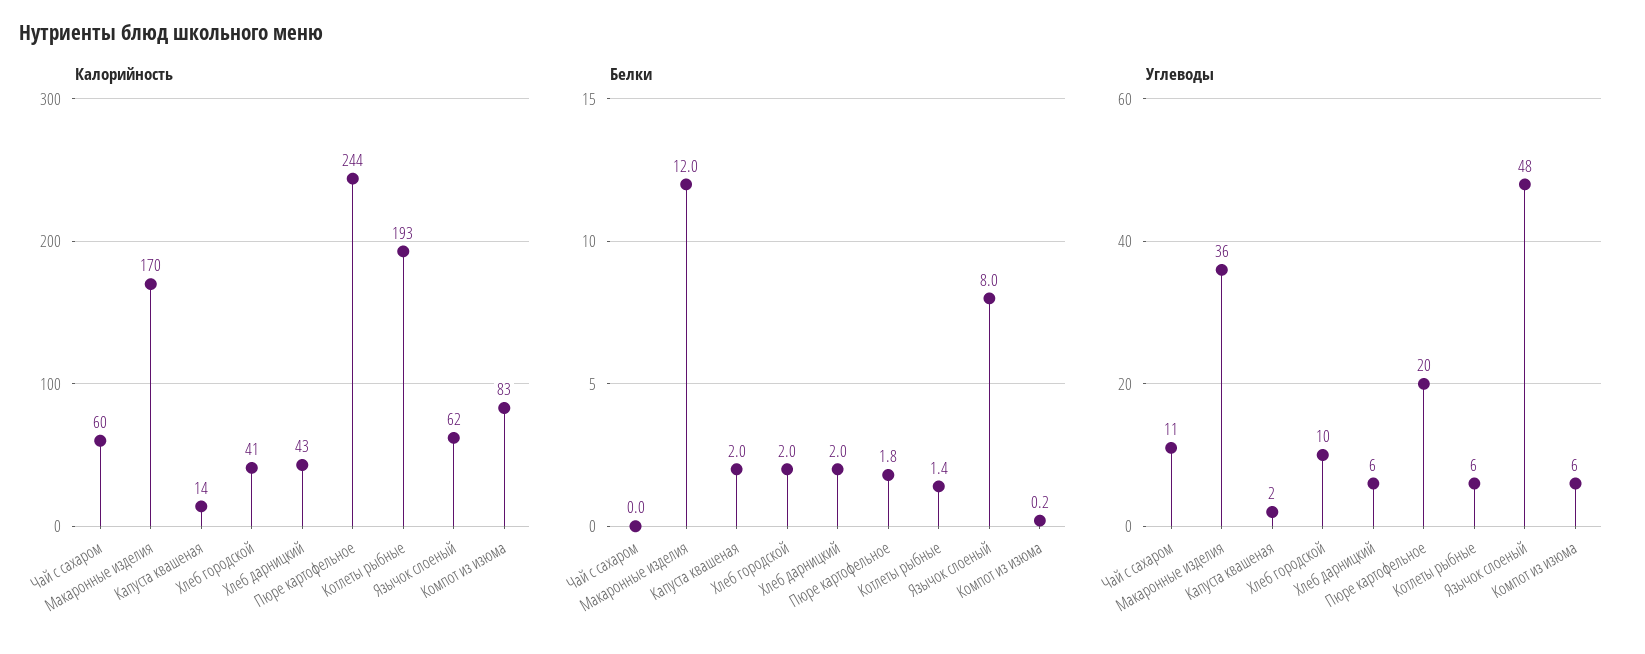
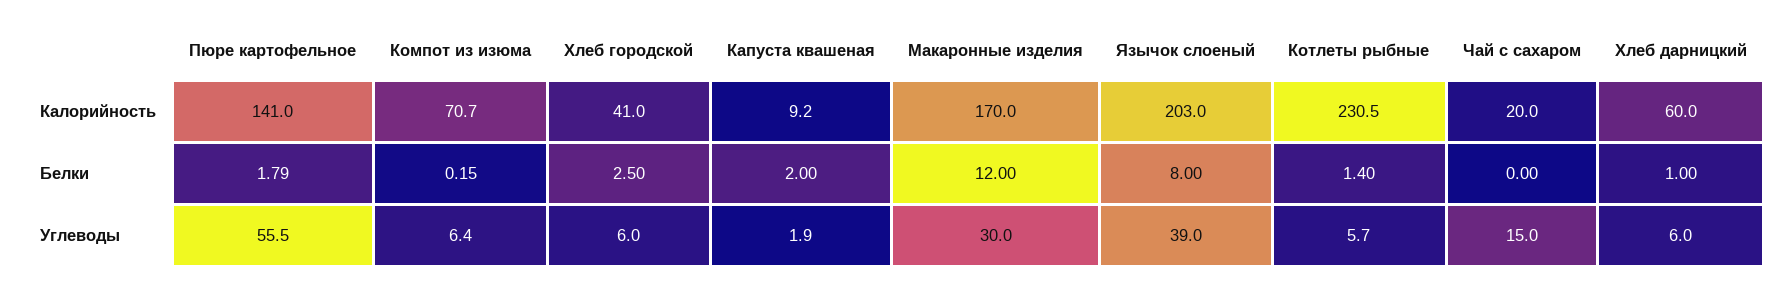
Калорийность, Чай с сахаром: 60 -> 20
Калорийность, Капуста квашеная: 14 -> 9.2
Калорийность, Хлеб дарницкий: 43 -> 60
Калорийность, Пюре картофельное: 244 -> 141
Калорийность, Котлеты рыбные: 193 -> 230.5
Калорийность, Язычок слоеный: 62 -> 203
Калорийность, Компот из изюма: 83 -> 70.7
Белки, Хлеб городской: 2 -> 2.5
Белки, Хлеб дарницкий: 2 -> 1
Углеводы, Чай с сахаром: 11 -> 15
Углеводы, Макаронные изделия: 36 -> 30
Углеводы, Хлеб городской: 10 -> 6
Углеводы, Пюре картофельное: 20 -> 55.5
Углеводы, Язычок слоеный: 48 -> 39

